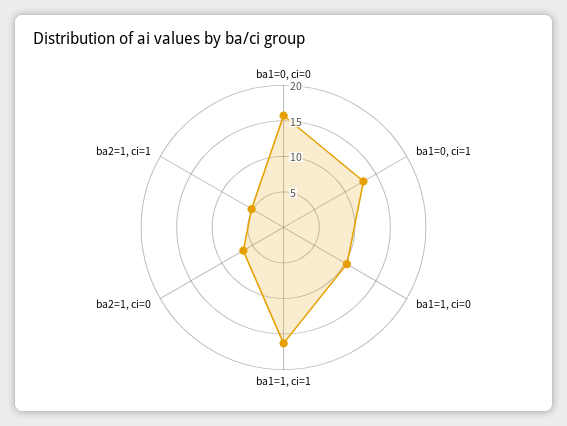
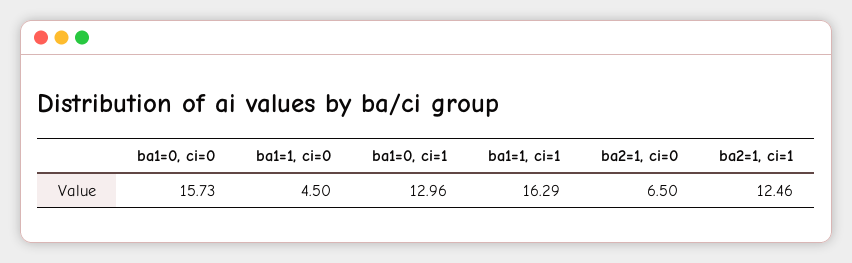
ba1=1, ci=0: 10 -> 4.5
ba2=1, ci=1: 5 -> 12.46

